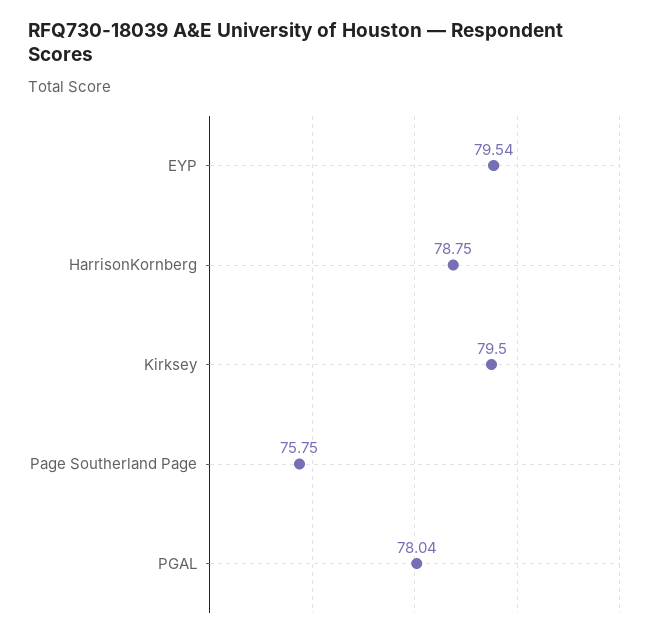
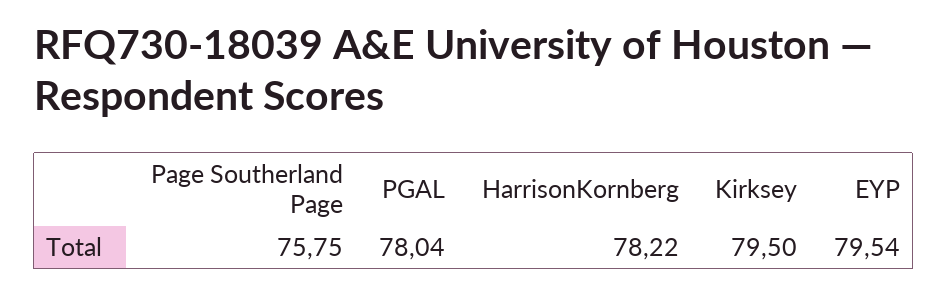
HarrisonKornberg: 78.75 -> 78.22

